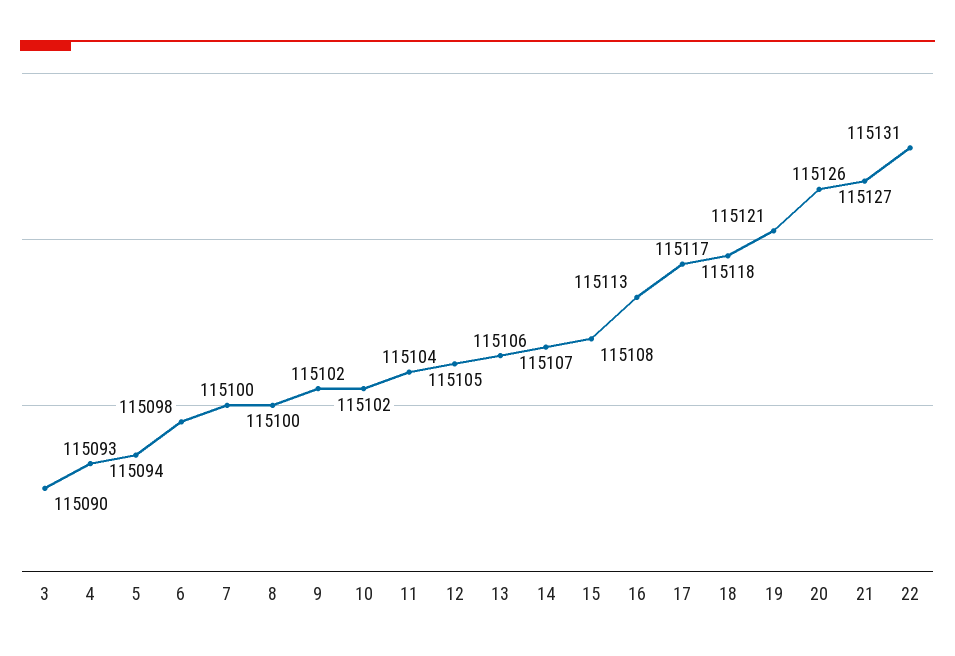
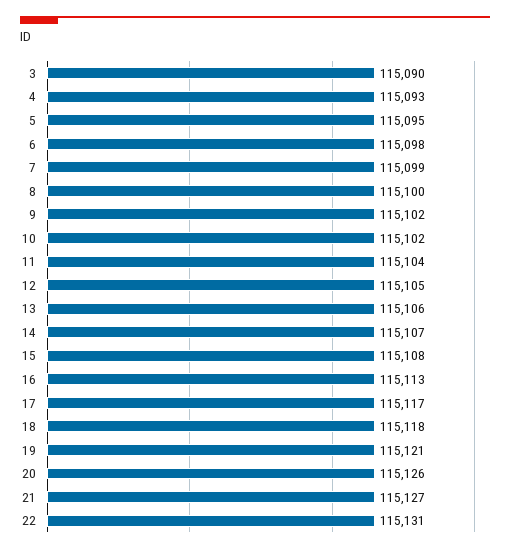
5: 115094 -> 115095
7: 115100 -> 115099

